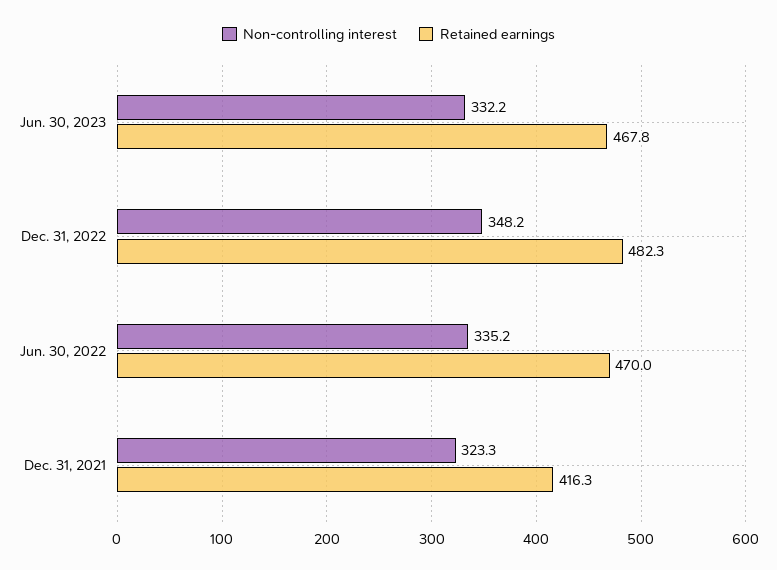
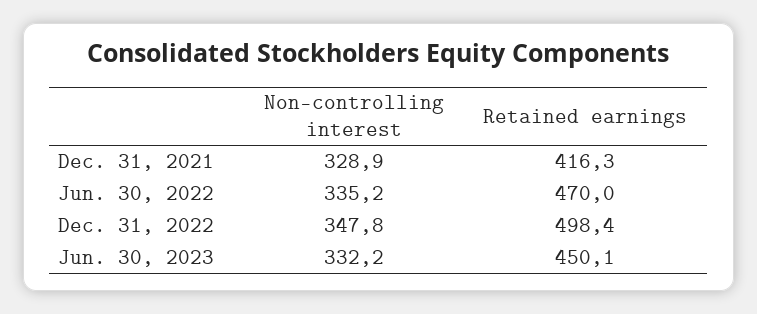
Retained earnings, Jun. 30, 2023: 467.8 -> 450.1
Non-controlling interest, Dec. 31, 2022: 348.2 -> 347.8
Retained earnings, Dec. 31, 2022: 482.3 -> 498.4
Non-controlling interest, Dec. 31, 2021: 323.3 -> 328.9

